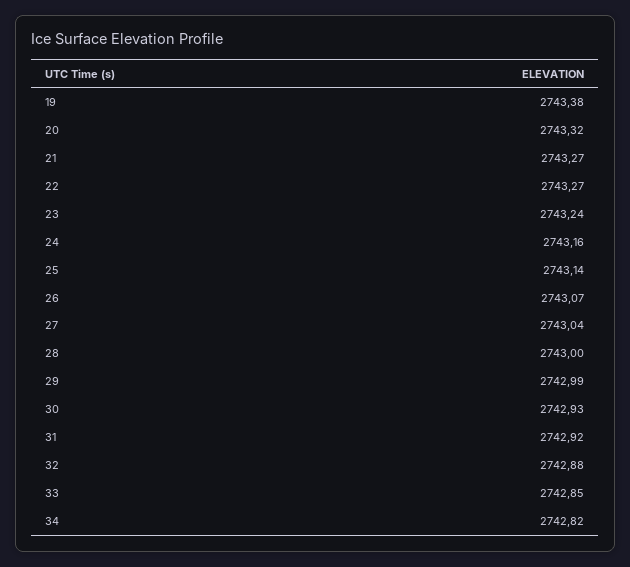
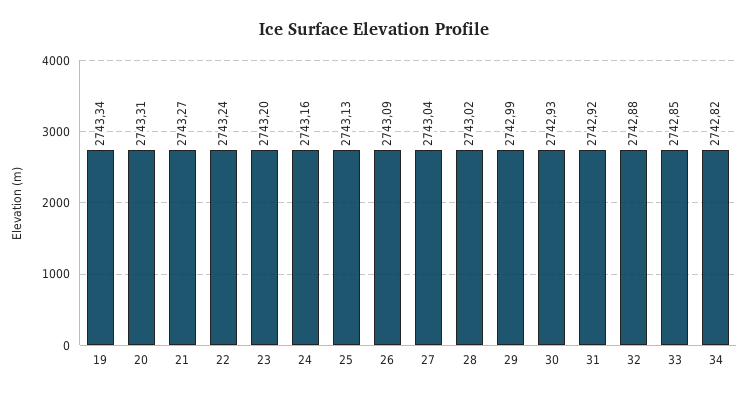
19: 2743.38 -> 2743.34
20: 2743.32 -> 2743.31
22: 2743.27 -> 2743.24
23: 2743.24 -> 2743.2
25: 2743.14 -> 2743.13
26: 2743.07 -> 2743.09
28: 2743 -> 2743.02

